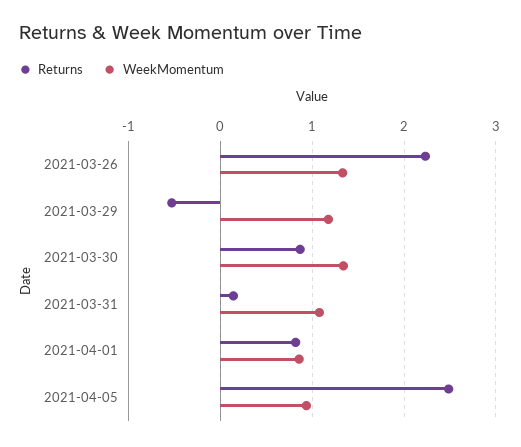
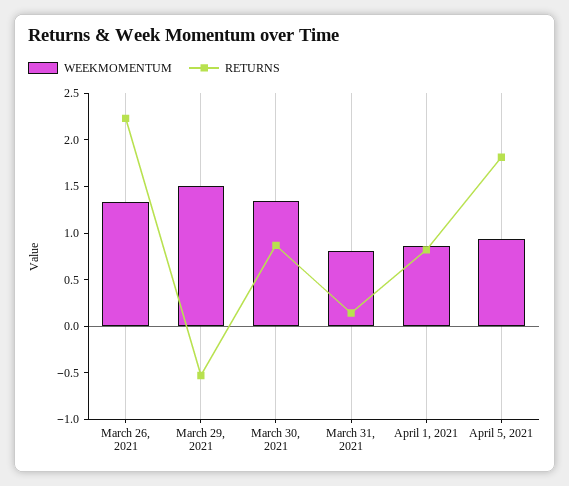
WeekMomentum, 2021-03-29: 1.2 -> 1.5
WeekMomentum, 2021-03-31: 1.1 -> 0.8
Returns, 2021-04-05: 2.5 -> 1.8

